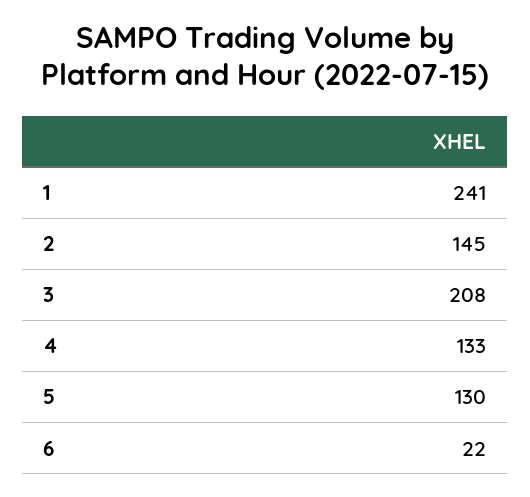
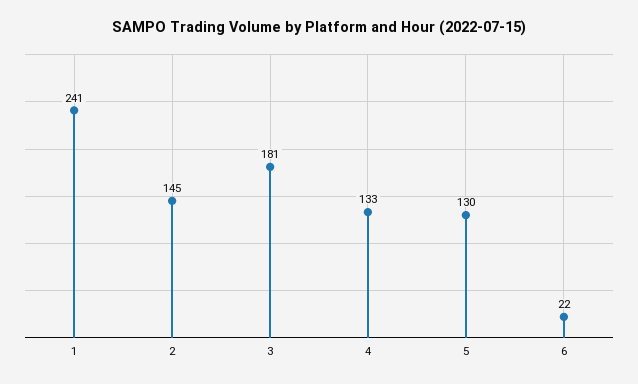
3: 208 -> 181

